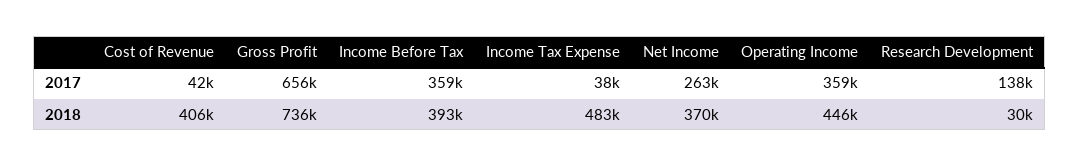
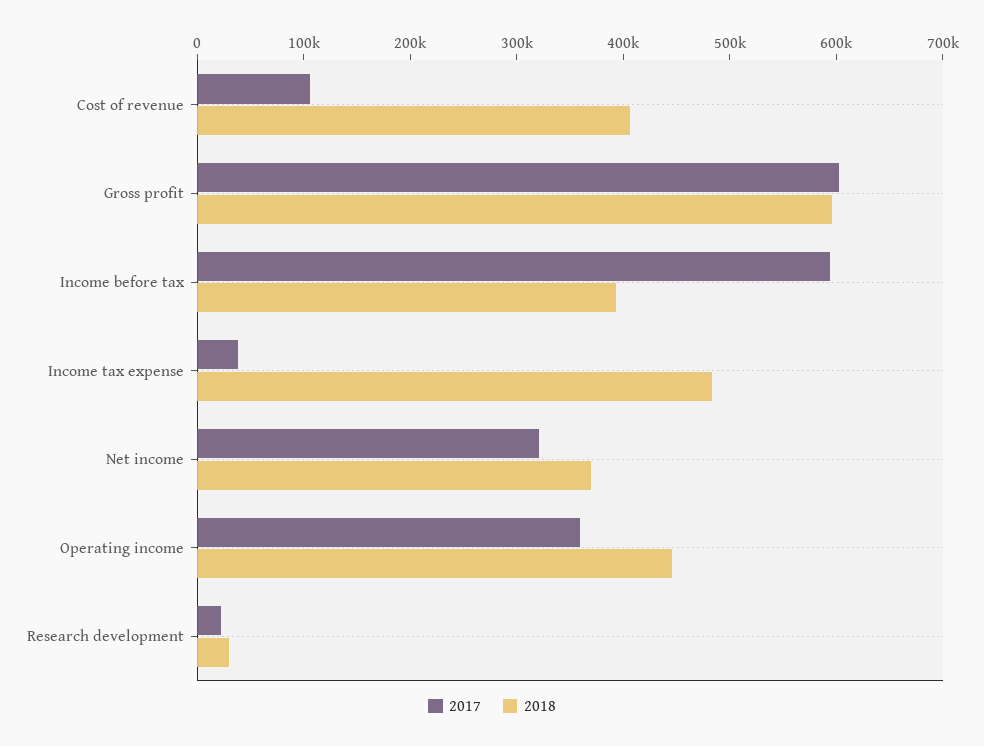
2017, Cost of Revenue: 42000 -> 100000
2017, Gross Profit: 656000 -> 600000
2017, Income Before Tax: 359000 -> 600000
2017, Net Income: 263000 -> 320000
2017, Research Development: 138000 -> 20000
2018, Gross Profit: 736000 -> 600000

